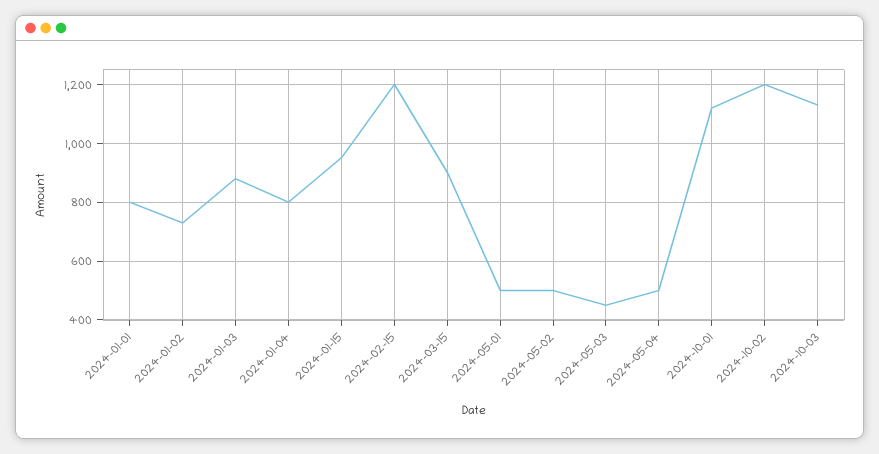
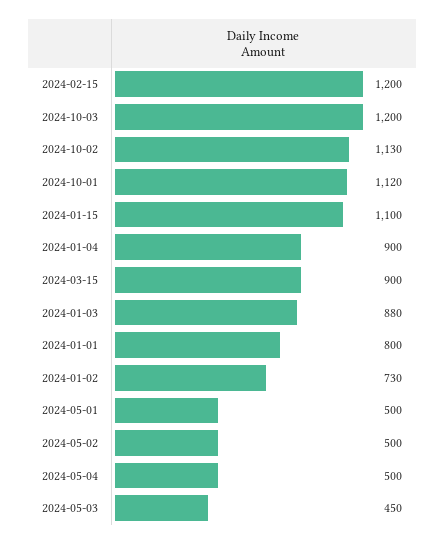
2024-01-04: 800 -> 900
2024-01-15: 950 -> 1100
2024-10-02: 1200 -> 1130
2024-10-03: 1125 -> 1200

